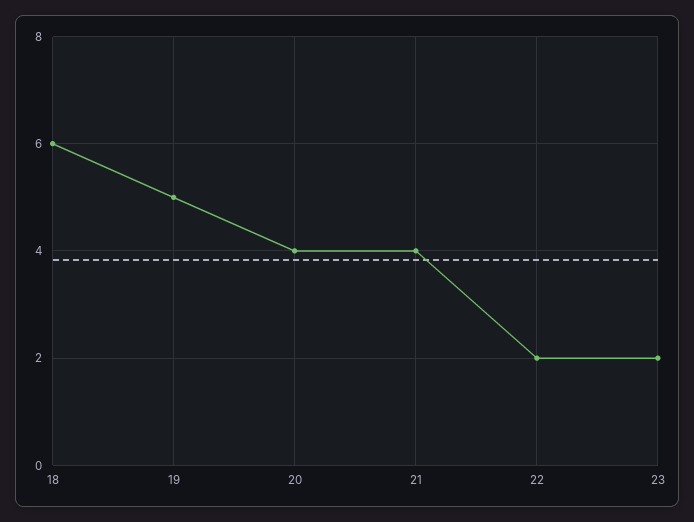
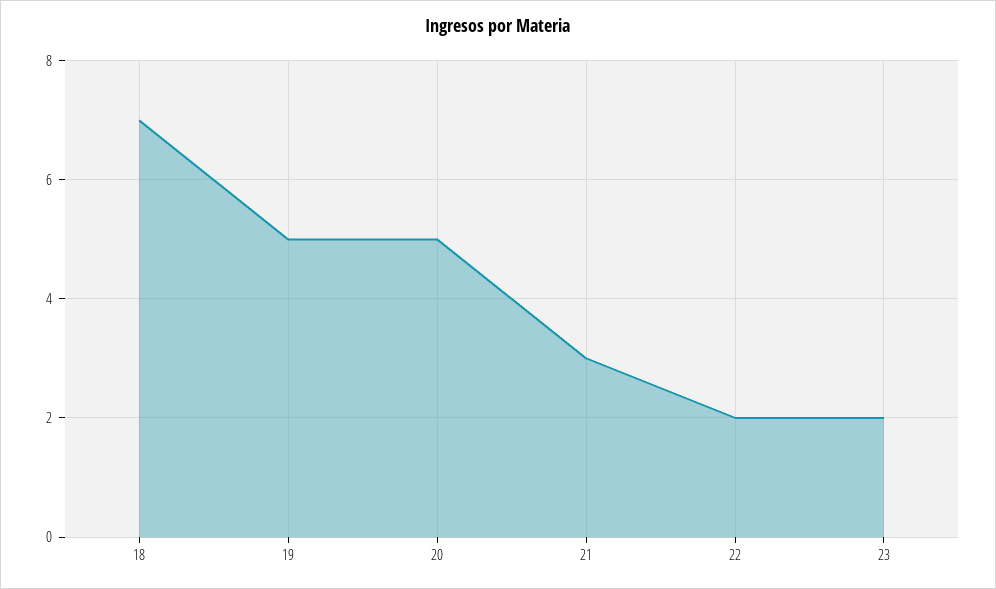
18: 6 -> 7
20: 4 -> 5
21: 4 -> 3

